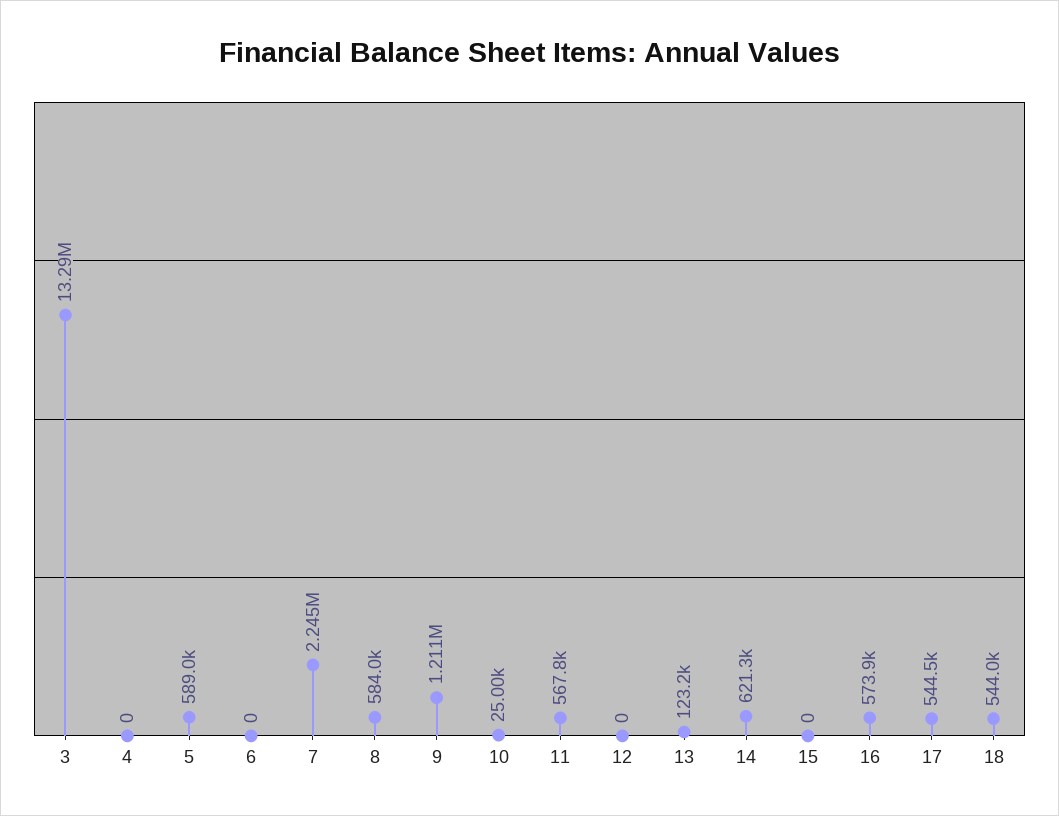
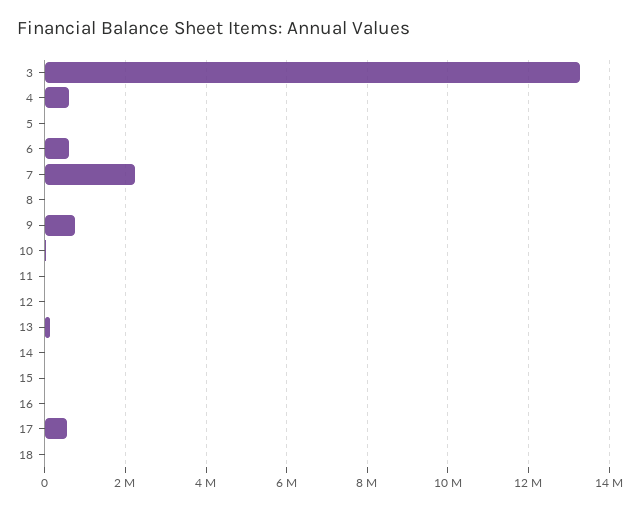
4: 0 -> 600000
5: 589000 -> 0
6: 0 -> 600000
8: 584000 -> 0
9: 1211000 -> 800000
11: 567800 -> 0
14: 621300 -> 0
16: 573900 -> 0
18: 544000 -> 0

